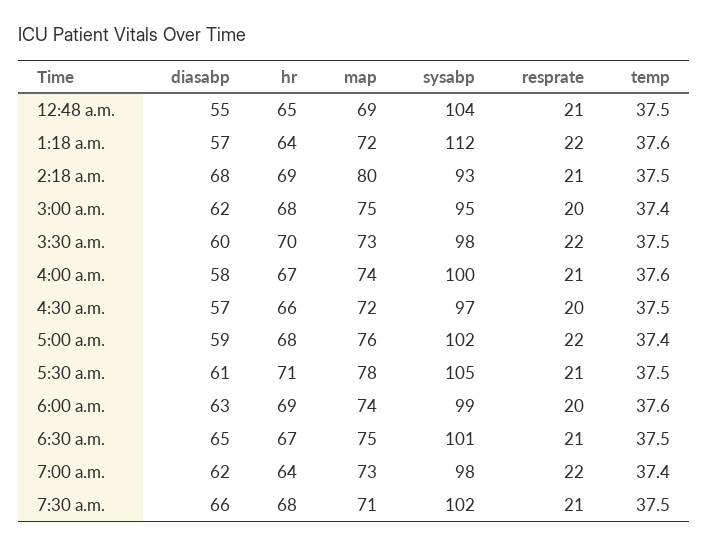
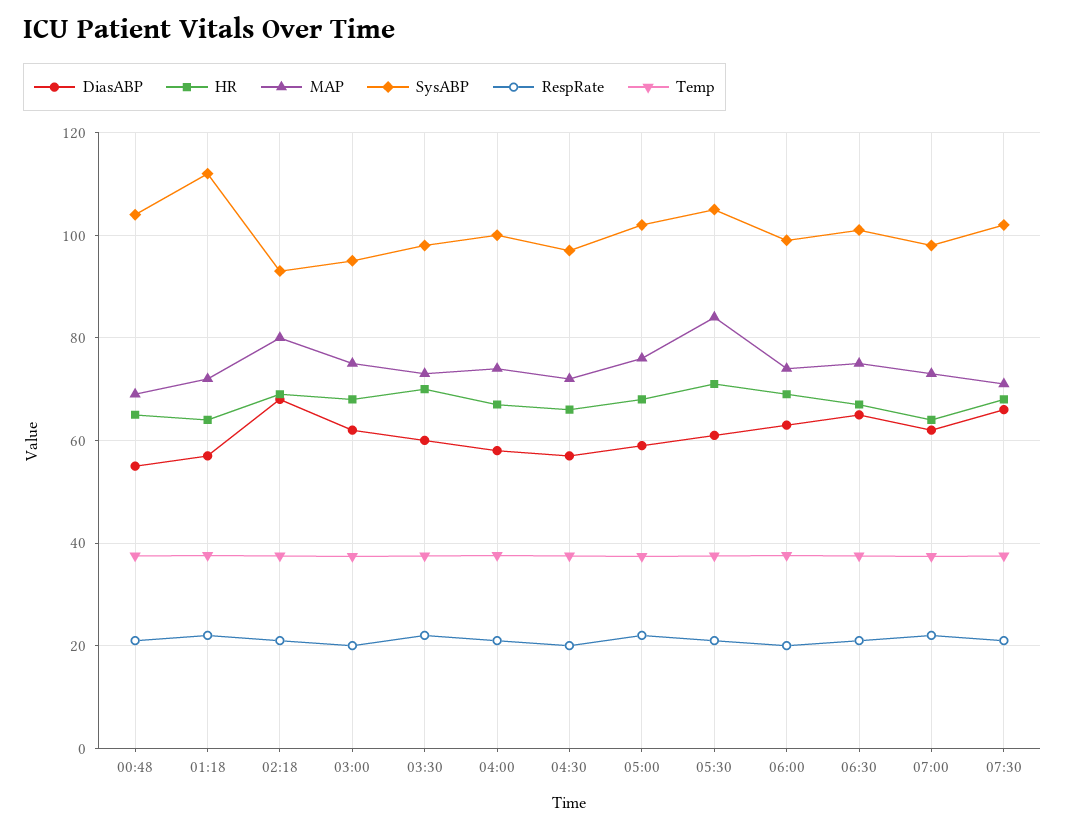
map, 5:30 a.m.: 78 -> 84

